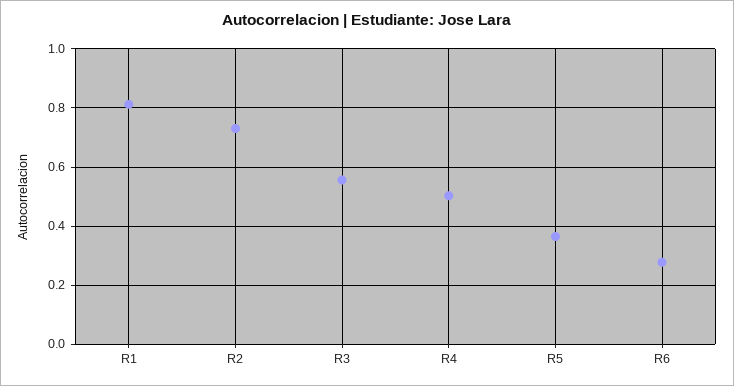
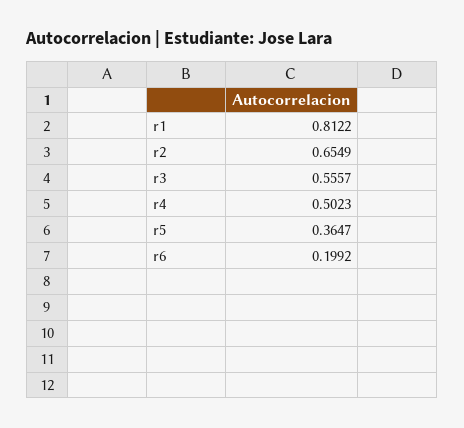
R2: 0.725 -> 0.6549
R6: 0.275 -> 0.1992

